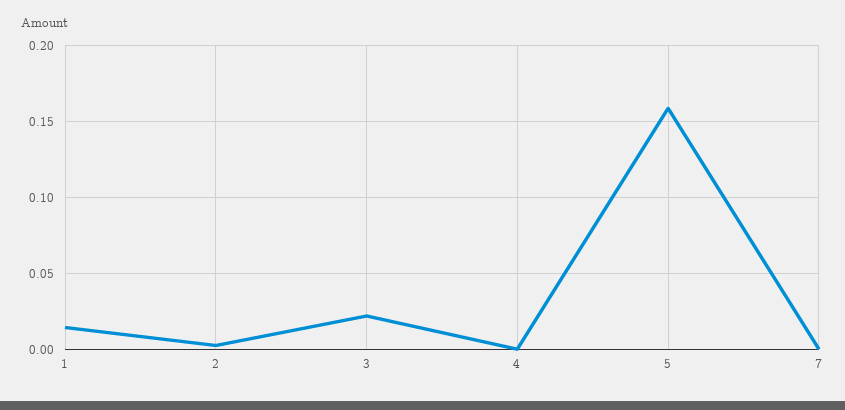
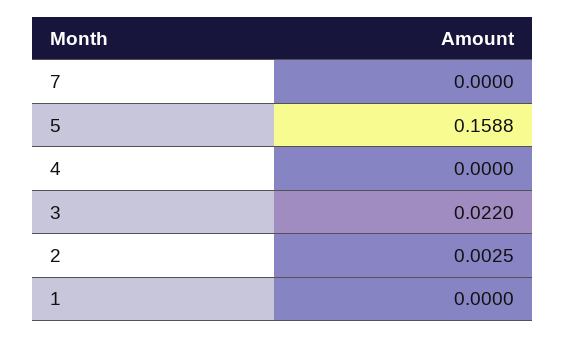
1: 0.015 -> 0

